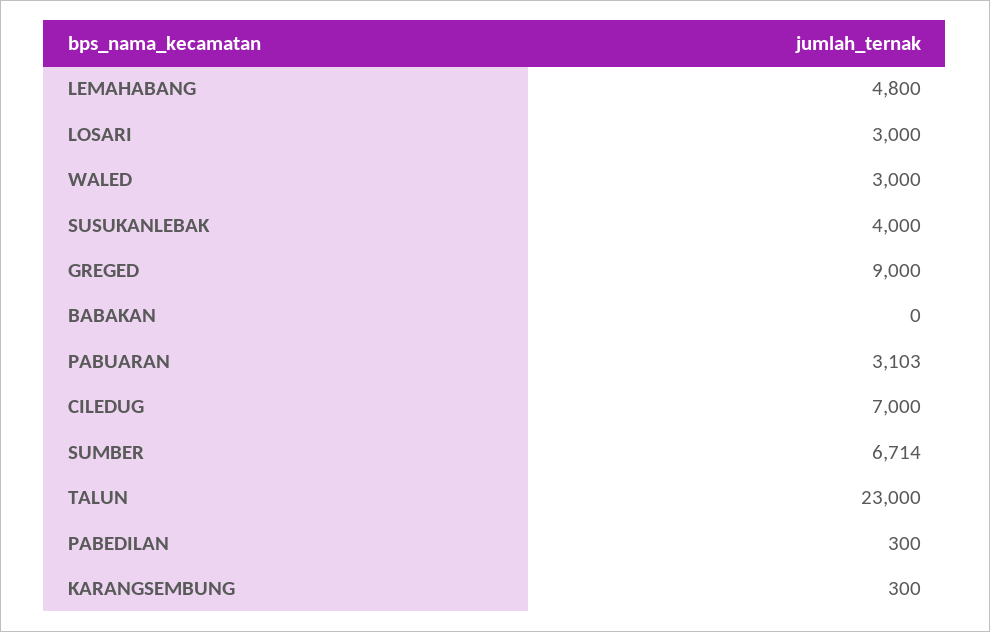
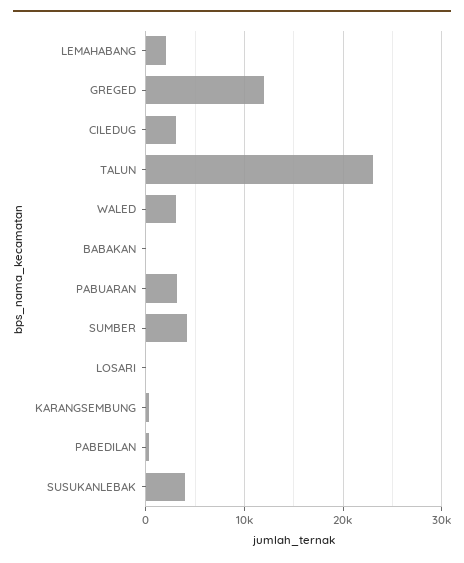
LEMAHABANG: 4800 -> 2000
LOSARI: 3000 -> 0
GREGED: 9000 -> 12000
CILEDUG: 7000 -> 3000
SUMBER: 6714 -> 4000

